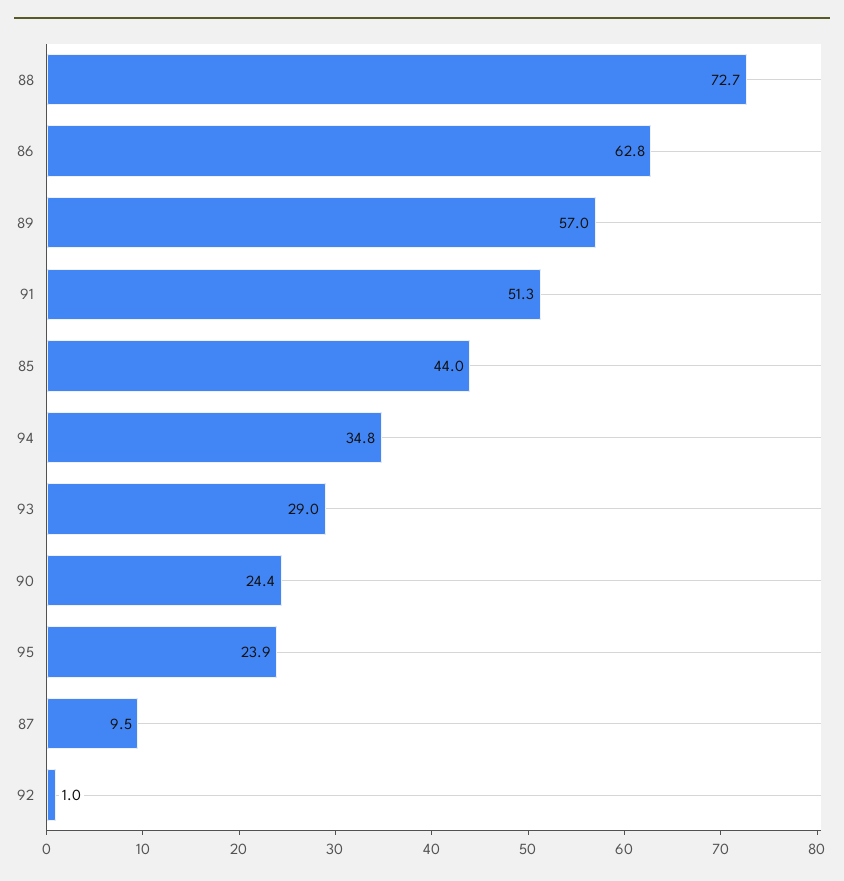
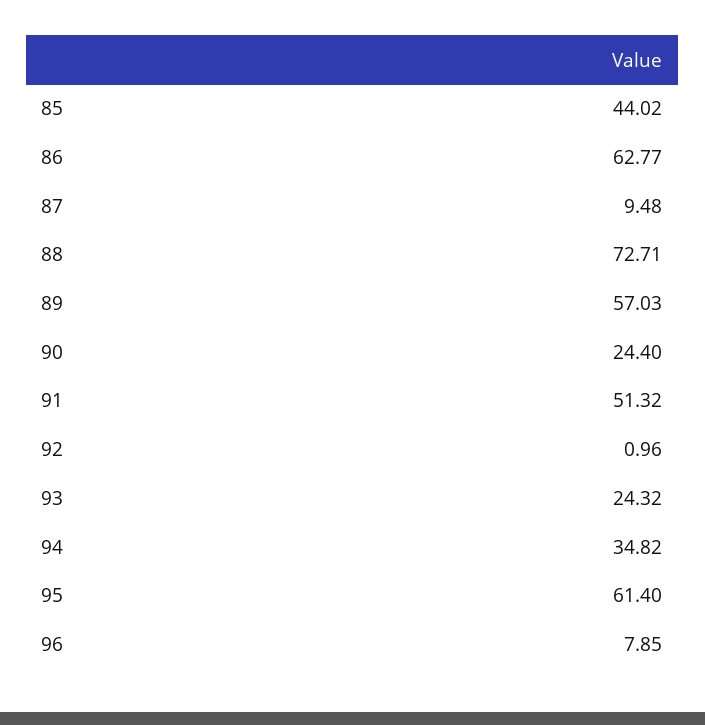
93: 29 -> 24.32
95: 23.9 -> 61.4
96: none -> 7.85

